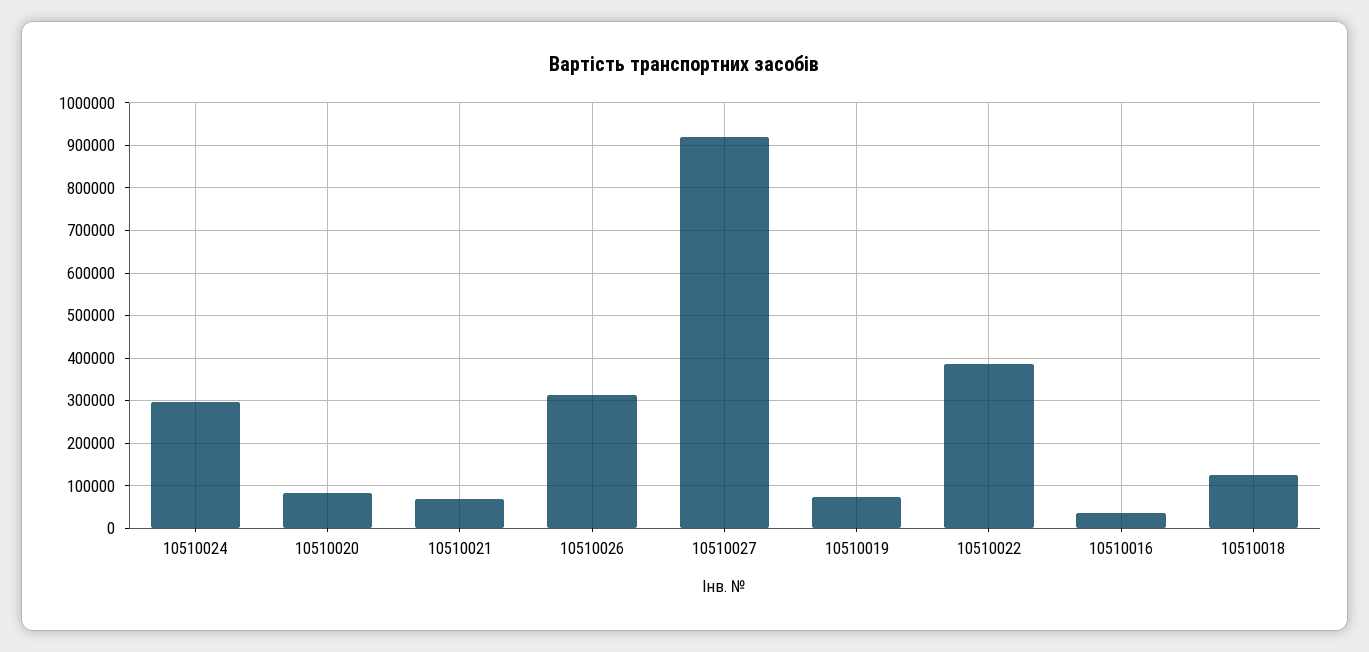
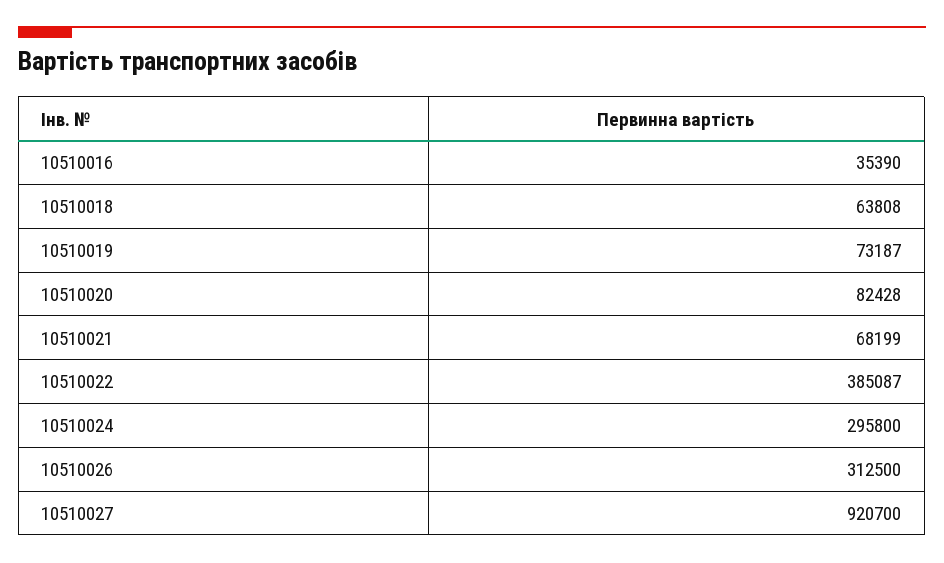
10510018: 120000 -> 63808

